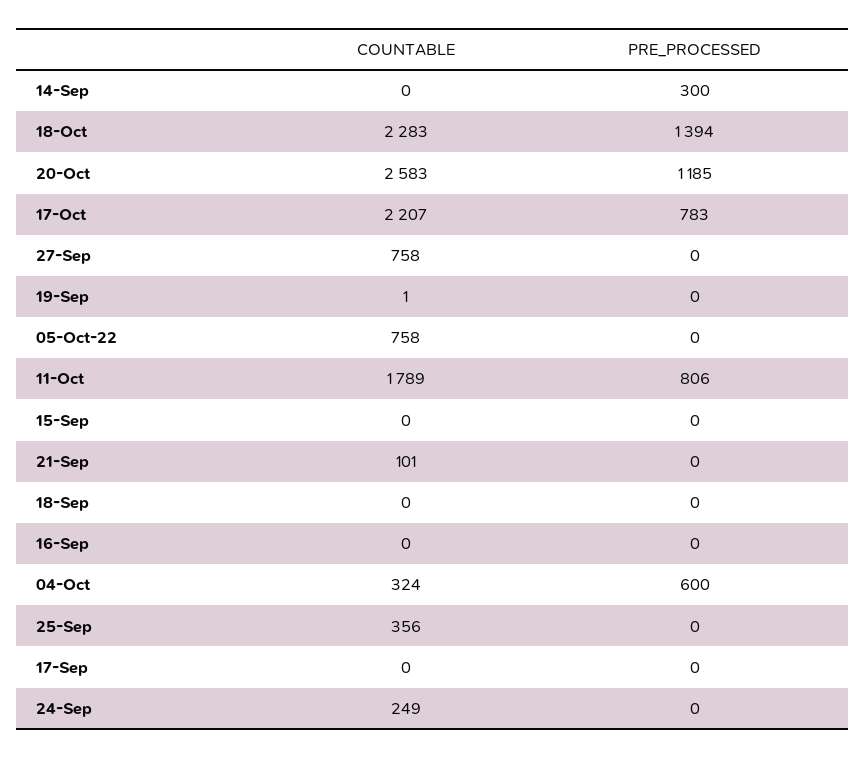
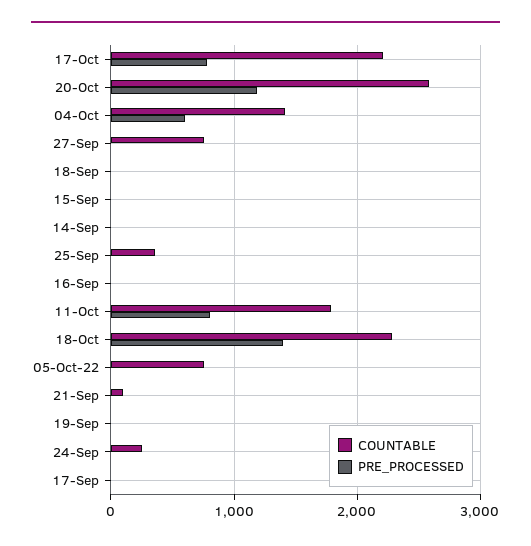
PRE_PROCESSED, 14-Sep: 300 -> 0
COUNTABLE, 04-Oct: 324 -> 1400

